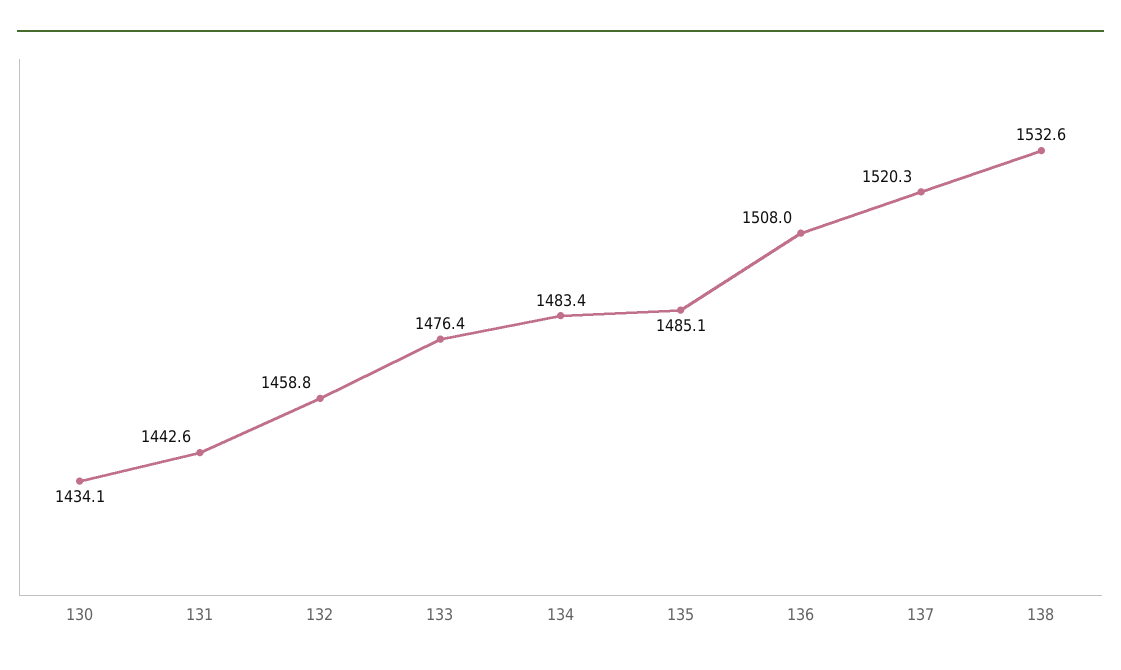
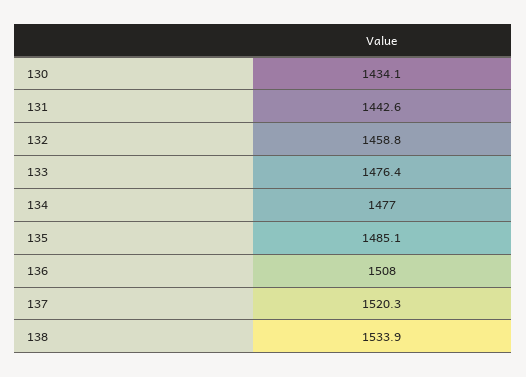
134: 1483.4 -> 1477
138: 1532.6 -> 1533.9

